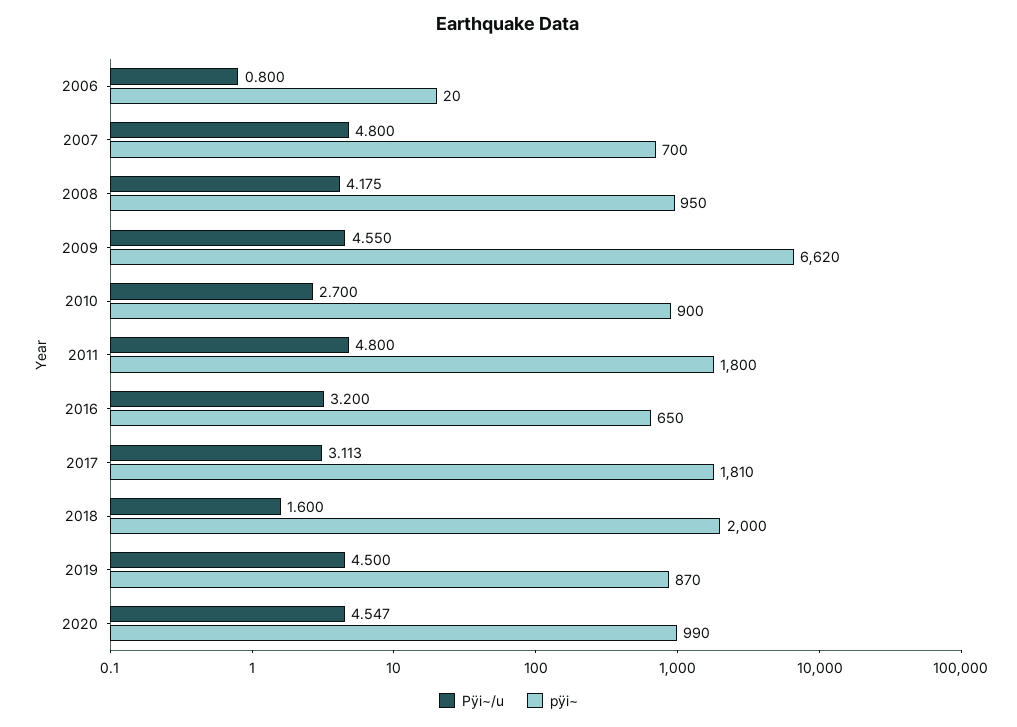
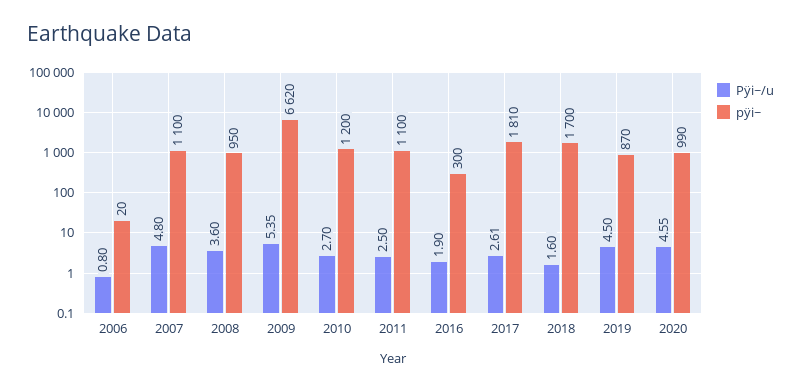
pÿi~, 2007: 700 -> 1100
Pÿi~/u, 2008: 4.175 -> 3.6
Pÿi~/u, 2009: 4.55 -> 5.35
pÿi~, 2010: 900 -> 1200
Pÿi~/u, 2011: 4.8 -> 2.5
pÿi~, 2011: 1800 -> 1100
Pÿi~/u, 2016: 3.2 -> 1.9
pÿi~, 2016: 650 -> 300
Pÿi~/u, 2017: 3.113 -> 2.61
pÿi~, 2018: 2000 -> 1700

